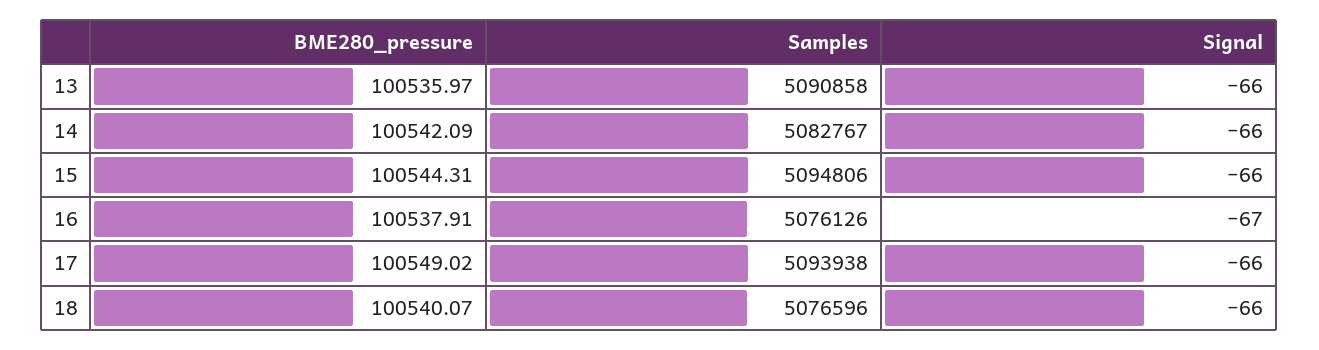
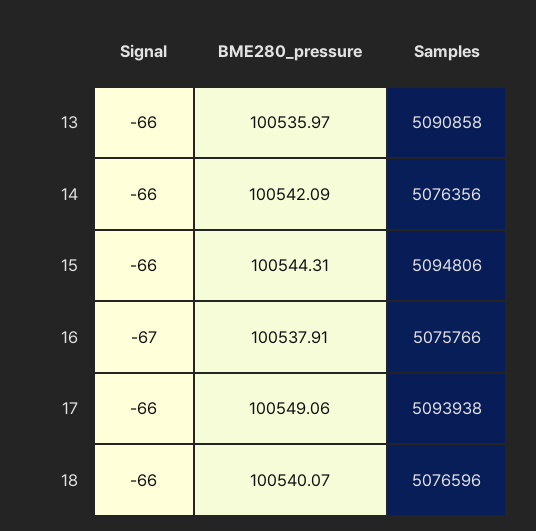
Samples, 14: 5082767 -> 5076356
Samples, 16: 5076126 -> 5075766
BME280_pressure, 17: 100549.02 -> 100549.06

